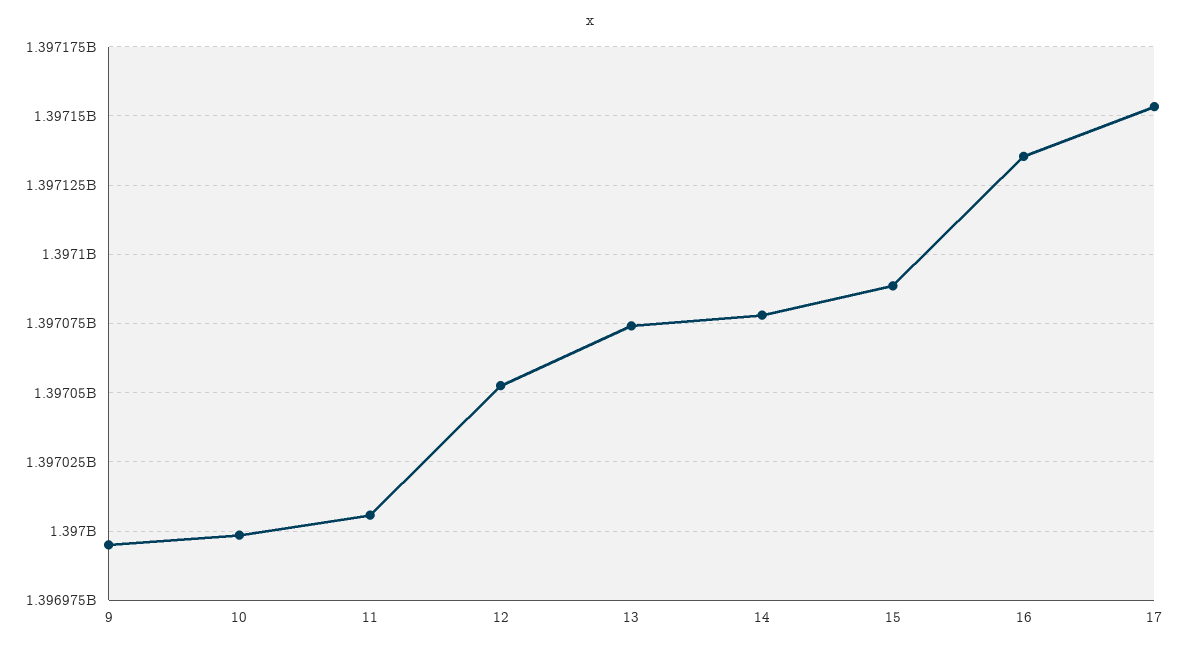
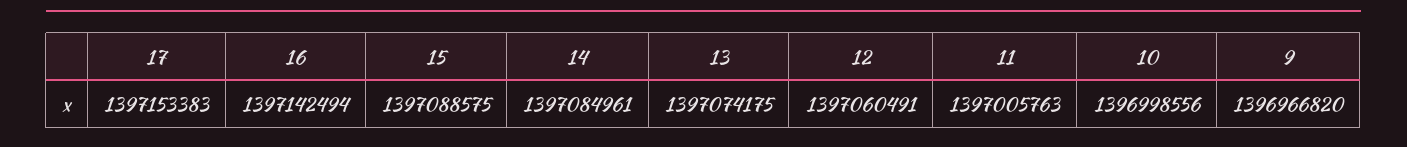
9: 1396995000 -> 1396966820
12: 1397052500 -> 1397060491
14: 1397077500 -> 1397084961
16: 1397135000 -> 1397142494

